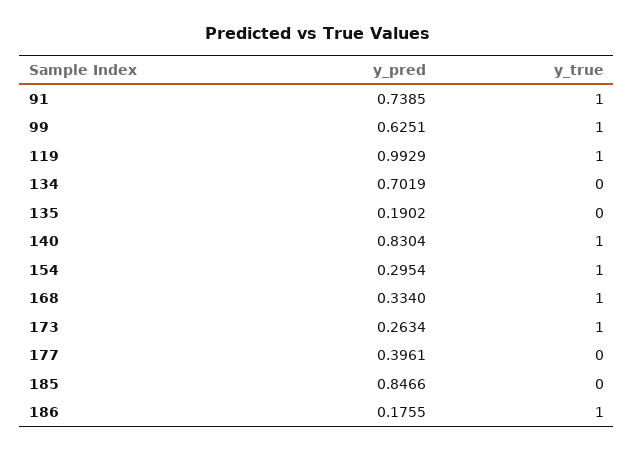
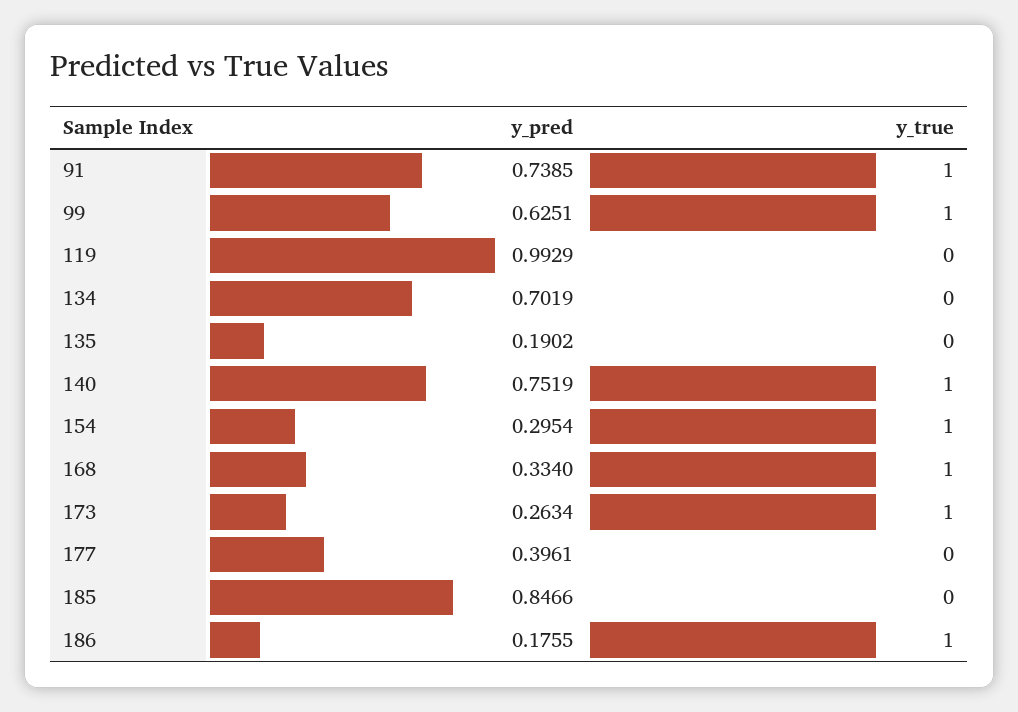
y_true, 119: 1 -> 0
y_pred, 140: 0.8304 -> 0.7519

